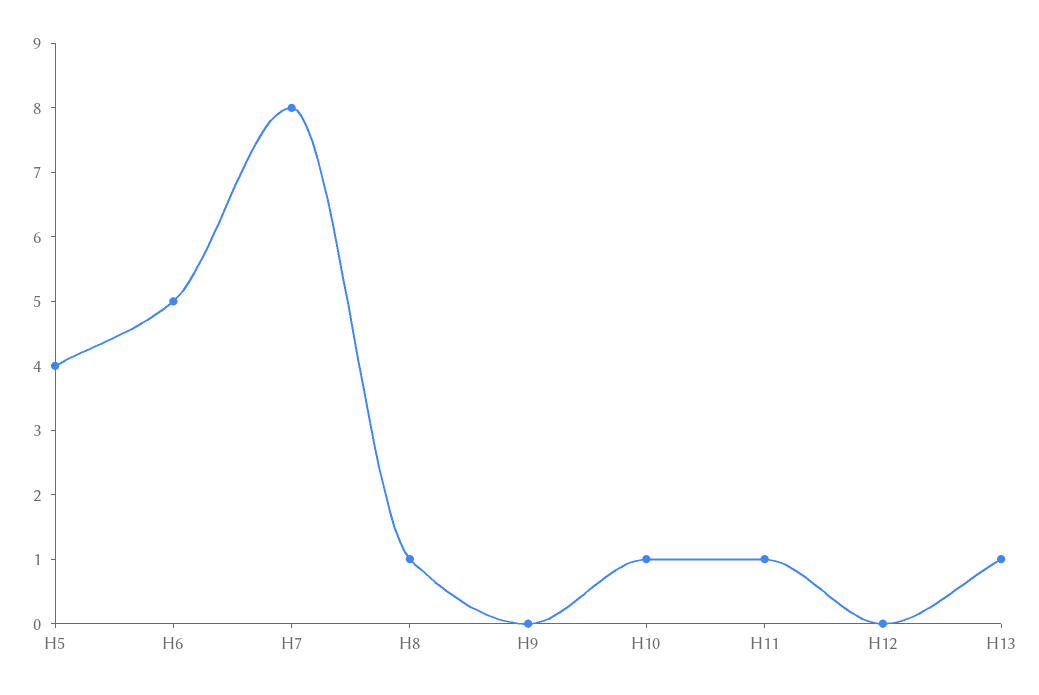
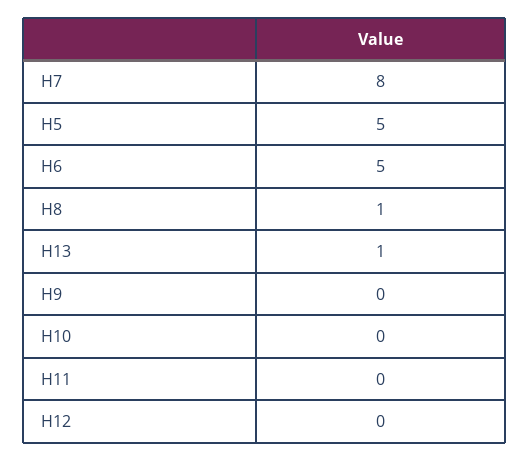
H5: 4 -> 5
H10: 1 -> 0
H11: 1 -> 0

